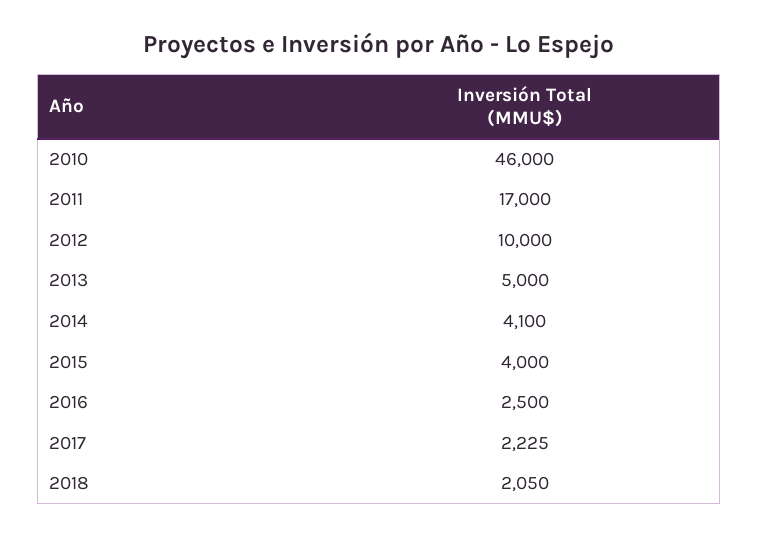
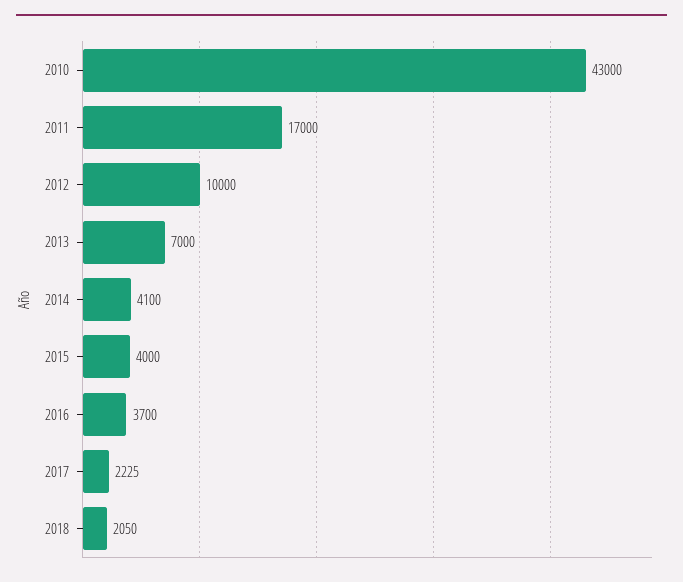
2010: 46000 -> 43000
2013: 5000 -> 7000
2016: 2500 -> 3700

